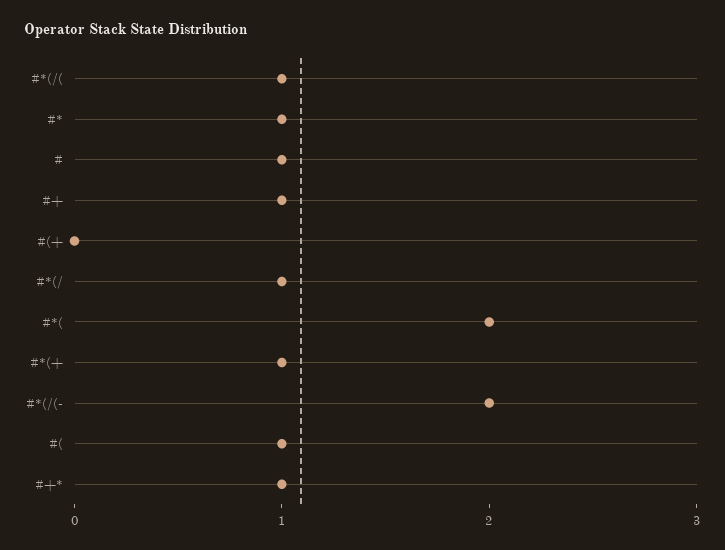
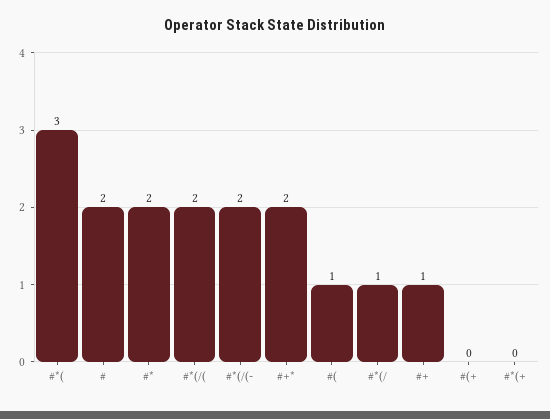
#*(/(: 1 -> 2
#*: 1 -> 2
#: 1 -> 2
#*(: 2 -> 3
#*(+: 1 -> 0
#+*: 1 -> 2

